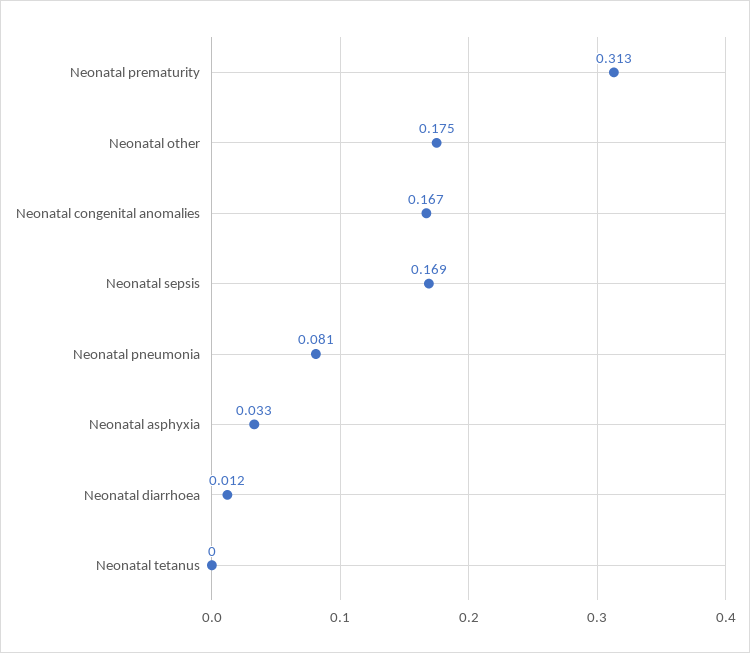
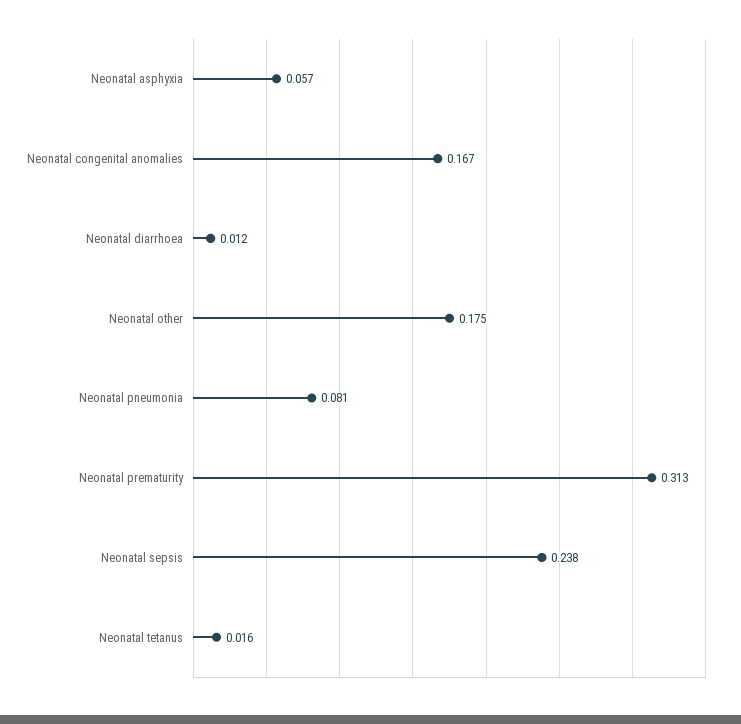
Neonatal sepsis: 0.169 -> 0.238
Neonatal asphyxia: 0.033 -> 0.057
Neonatal tetanus: 0 -> 0.016

